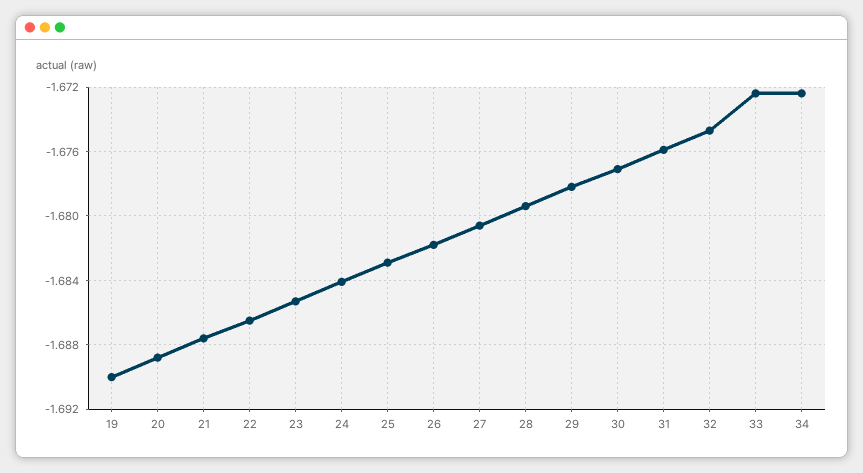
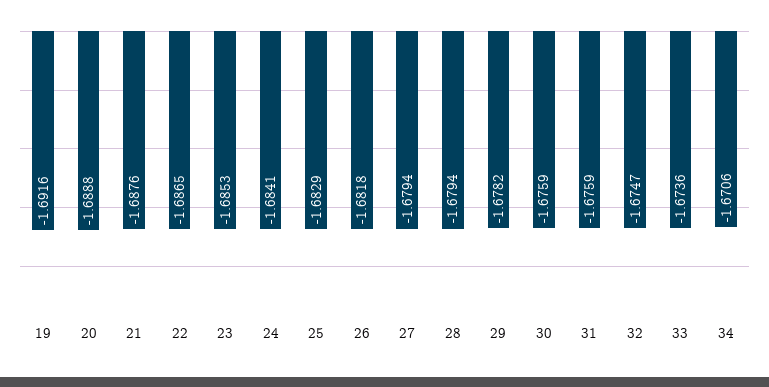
19: -1.69 -> -1.6916
27: -1.6805 -> -1.6794
30: -1.677 -> -1.6759
33: -1.6725 -> -1.6736
34: -1.6725 -> -1.6706

